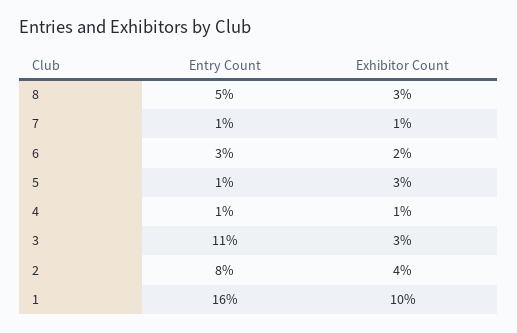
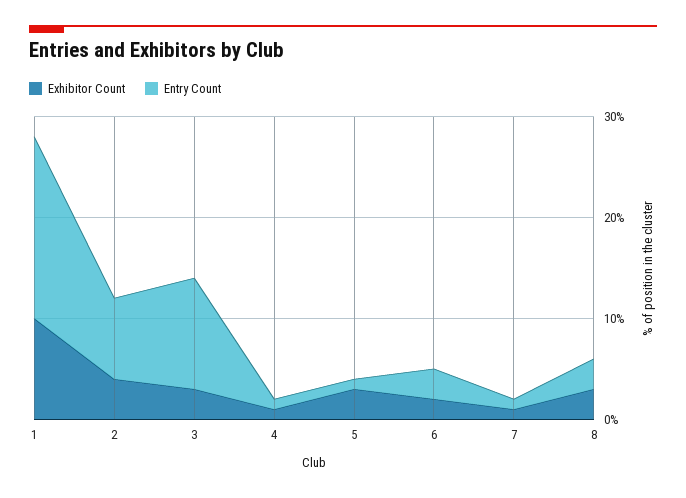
Entry Count, 8: 5 -> 3
Entry Count, 1: 16 -> 18

